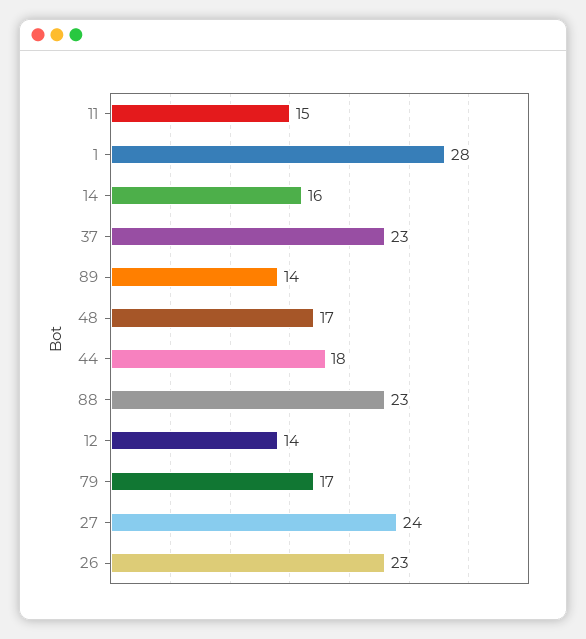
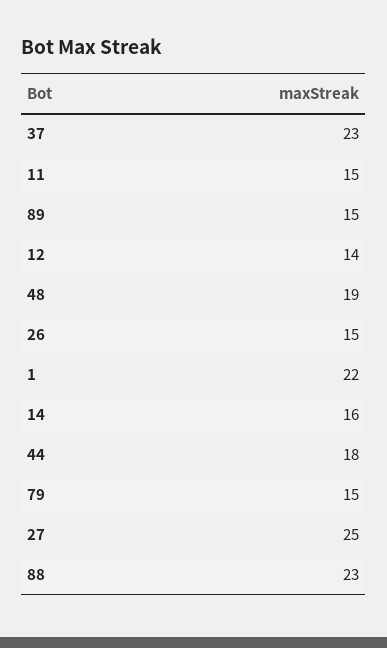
1: 28 -> 22
89: 14 -> 15
48: 17 -> 19
79: 17 -> 15
27: 24 -> 25
26: 23 -> 15

